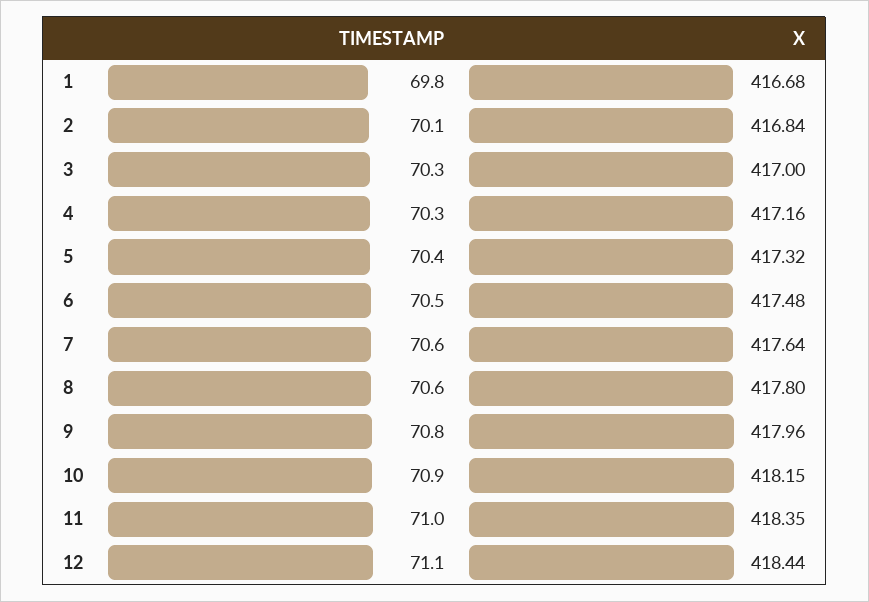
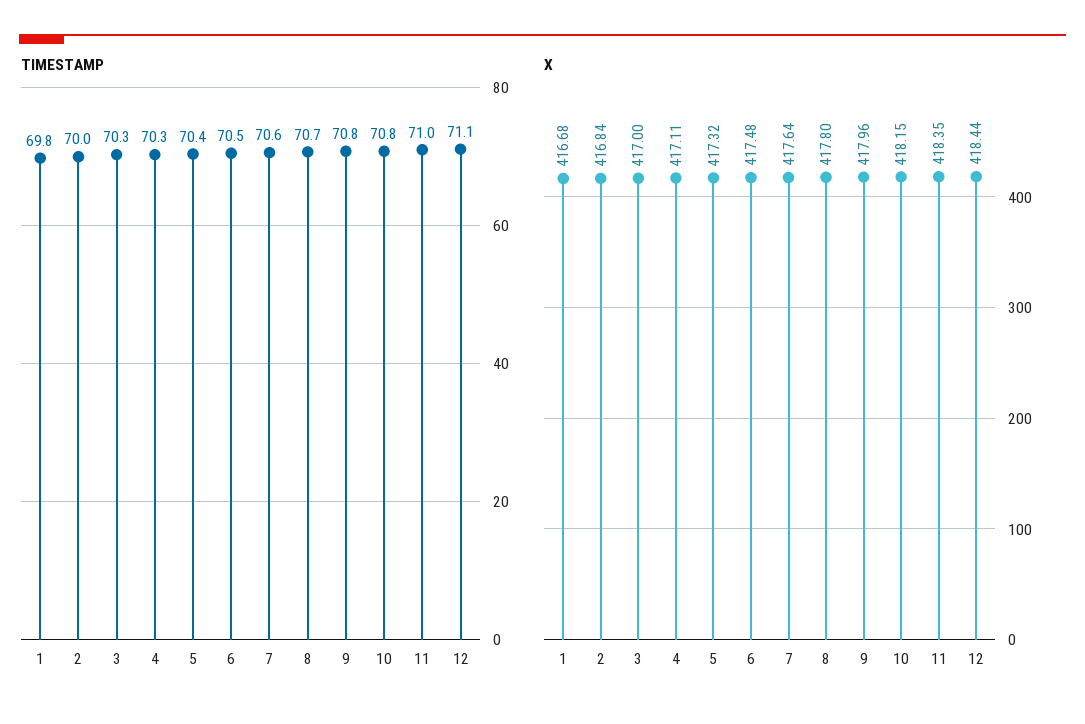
TIMESTAMP, 2: 70.1 -> 70
X, 4: 417.16 -> 417.11
TIMESTAMP, 8: 70.6 -> 70.7
TIMESTAMP, 10: 70.9 -> 70.8

